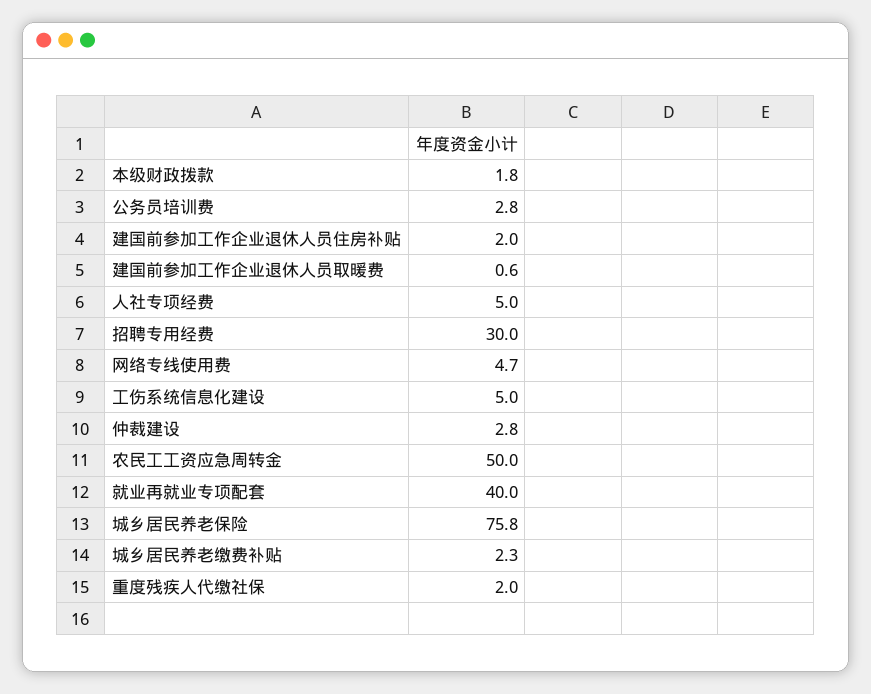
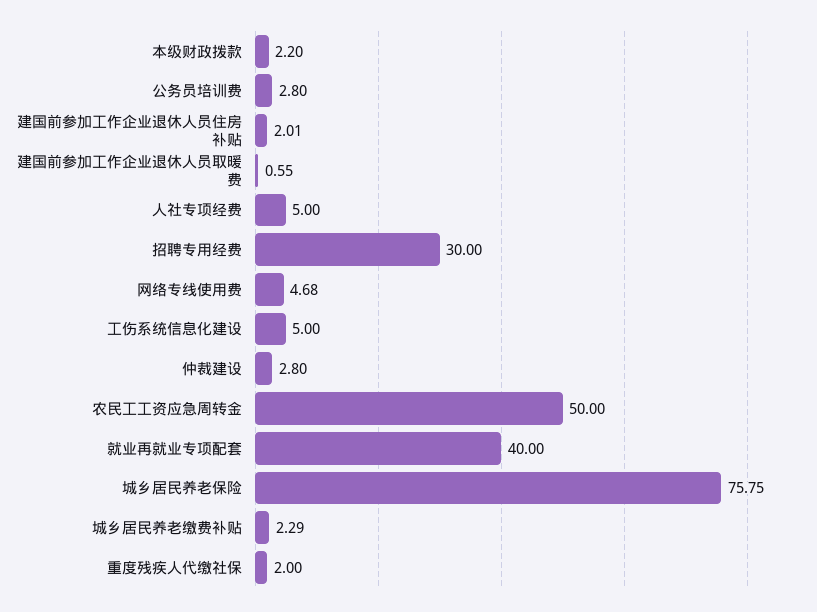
本级财政拨款: 1.8 -> 2.2

